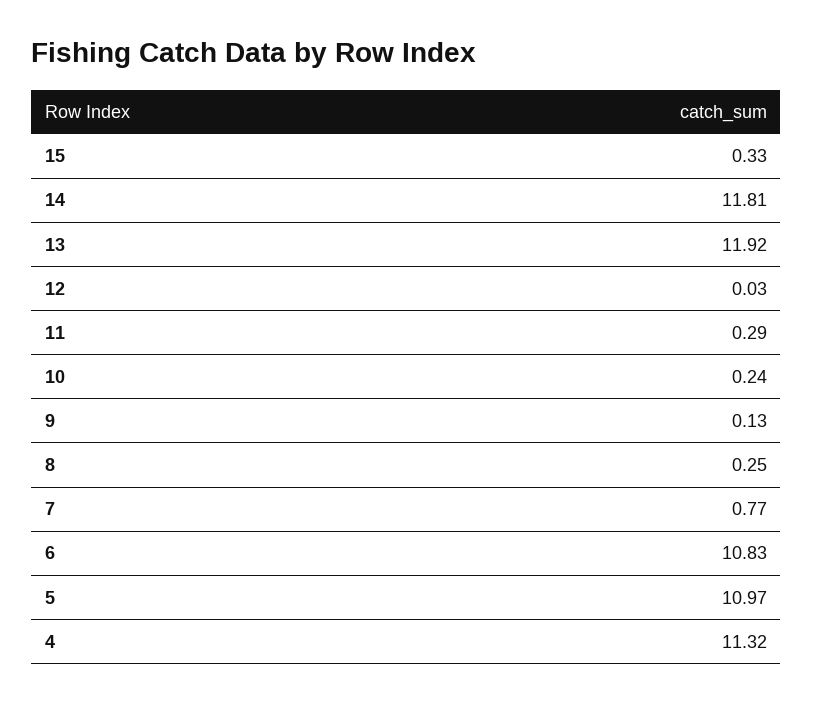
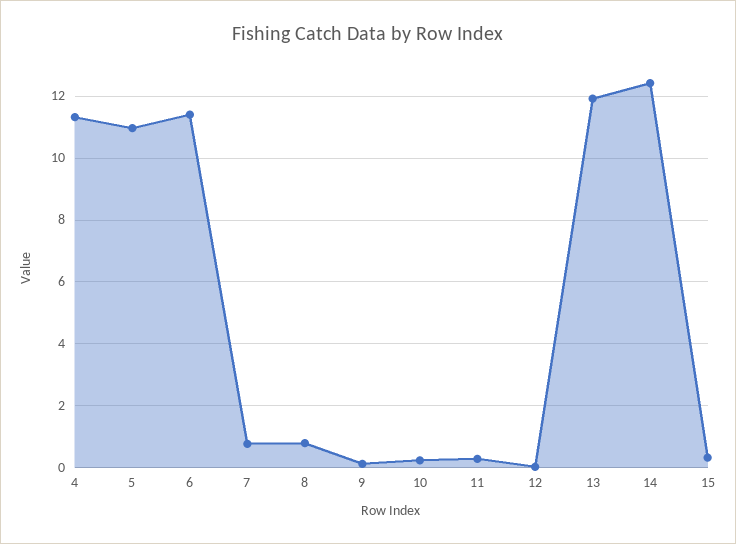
14: 11.81 -> 12.4
8: 0.25 -> 0.8
6: 10.83 -> 11.4

